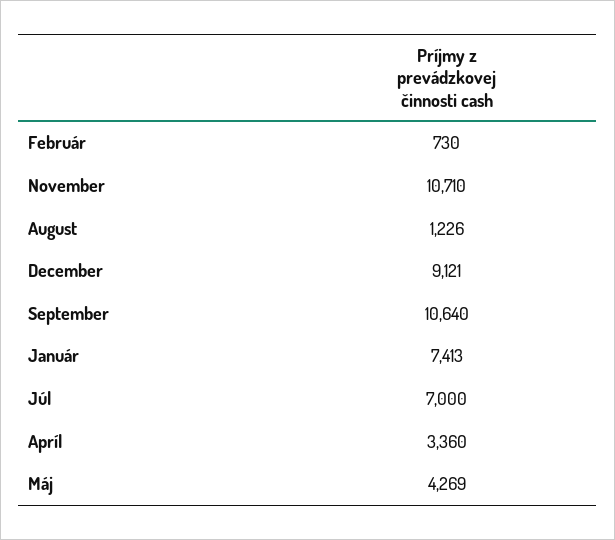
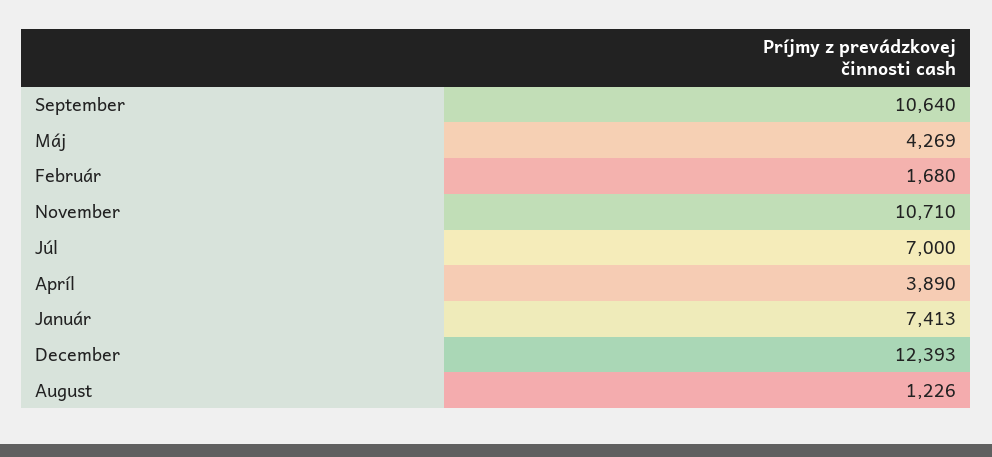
Február: 730 -> 1680
December: 9121 -> 12393
Apríl: 3360 -> 3890

